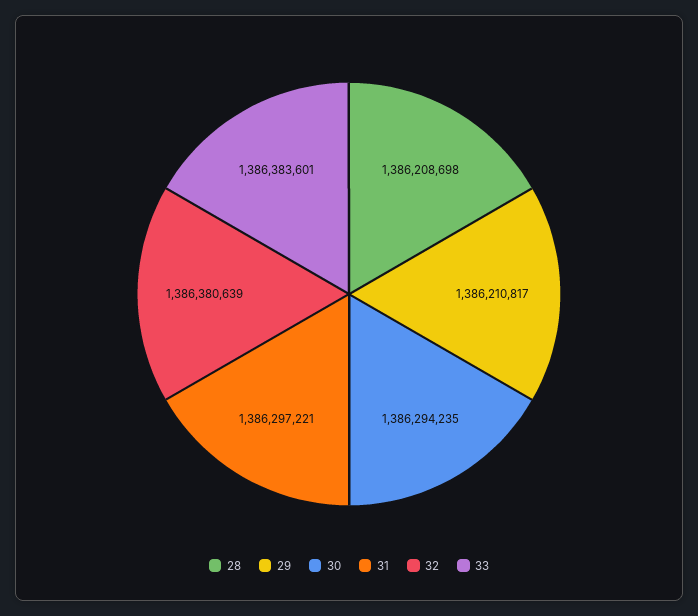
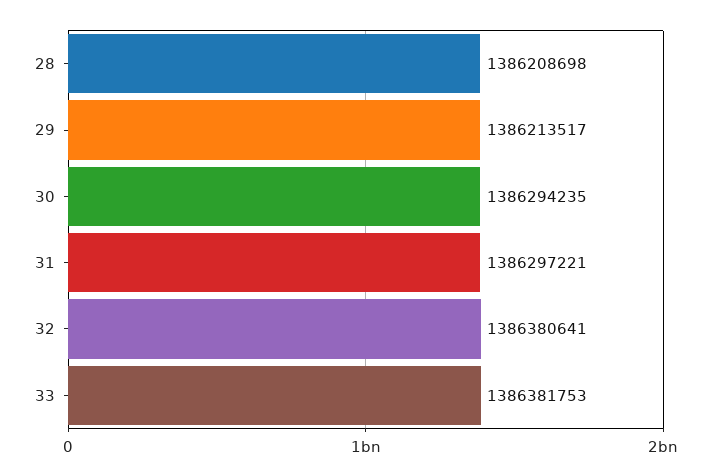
29: 1386210817 -> 1386213517
32: 1386380639 -> 1386380641
33: 1386383601 -> 1386381753

